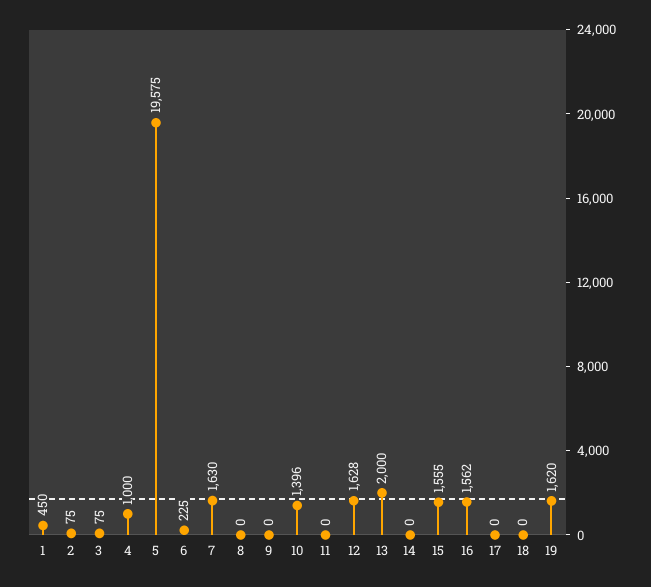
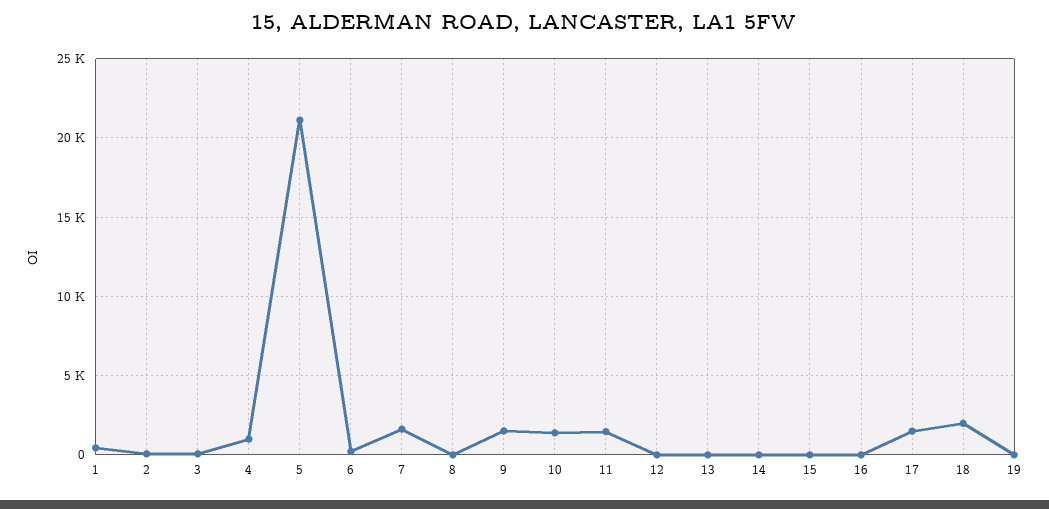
5: 19575 -> 21000
9: 0 -> 1500
11: 0 -> 1500
12: 1628 -> 0
13: 2000 -> 0
15: 1555 -> 0
16: 1562 -> 0
17: 0 -> 1500
18: 0 -> 2000
19: 1620 -> 0

